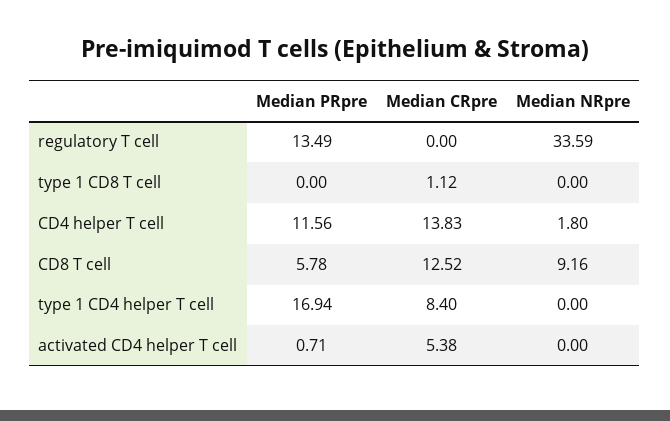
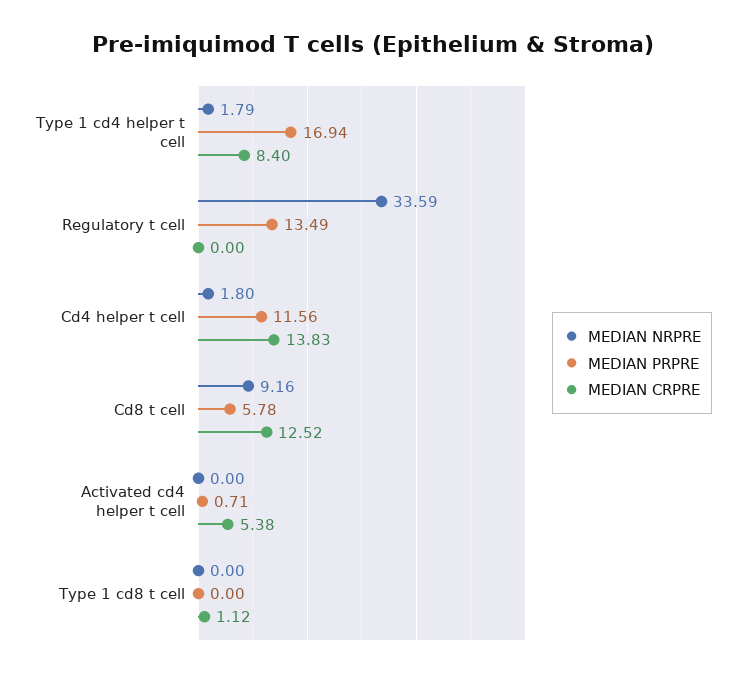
Median NRpre, type 1 CD4 helper T cell: 0 -> 1.79

